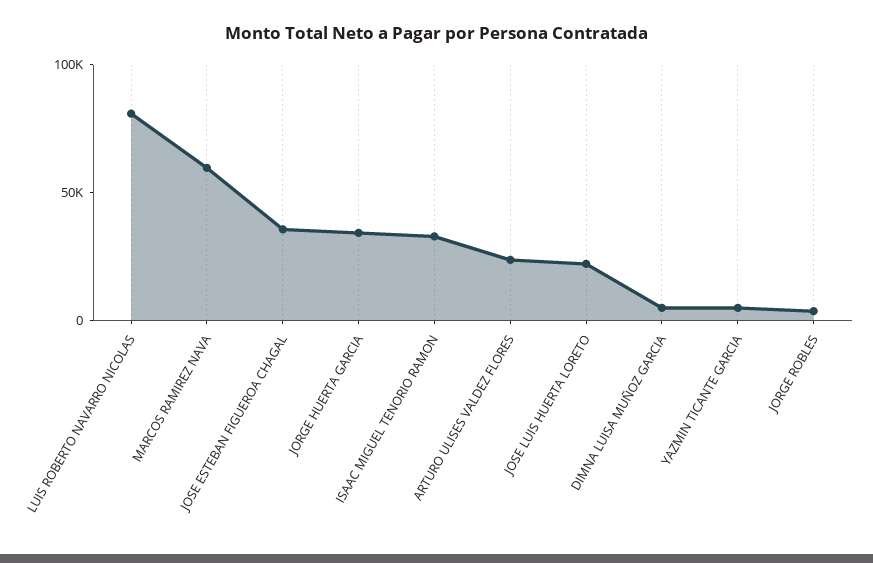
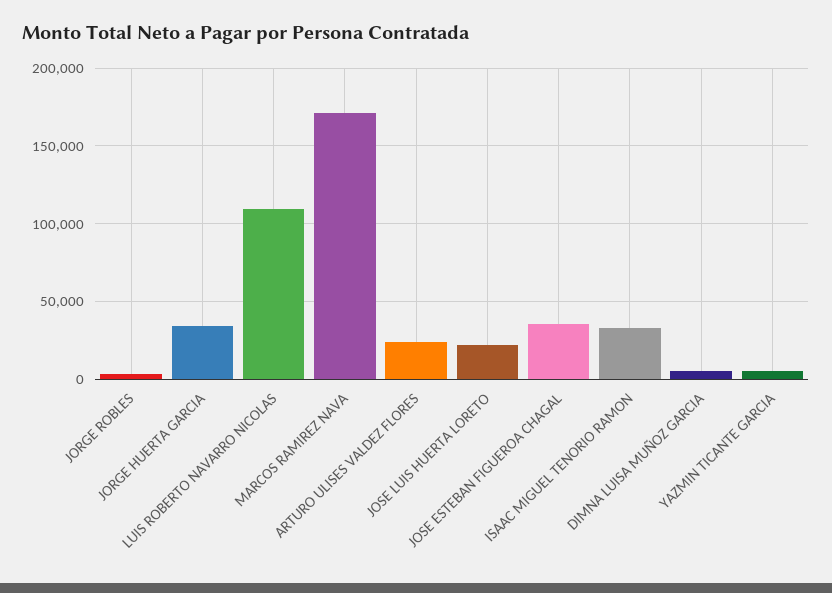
LUIS ROBERTO NAVARRO NICOLAS: 80000 -> 110000
MARCOS RAMIREZ NAVA: 60000 -> 170000

